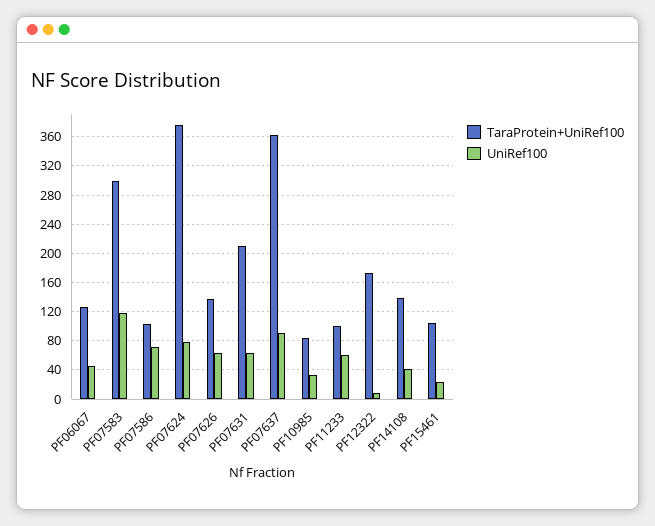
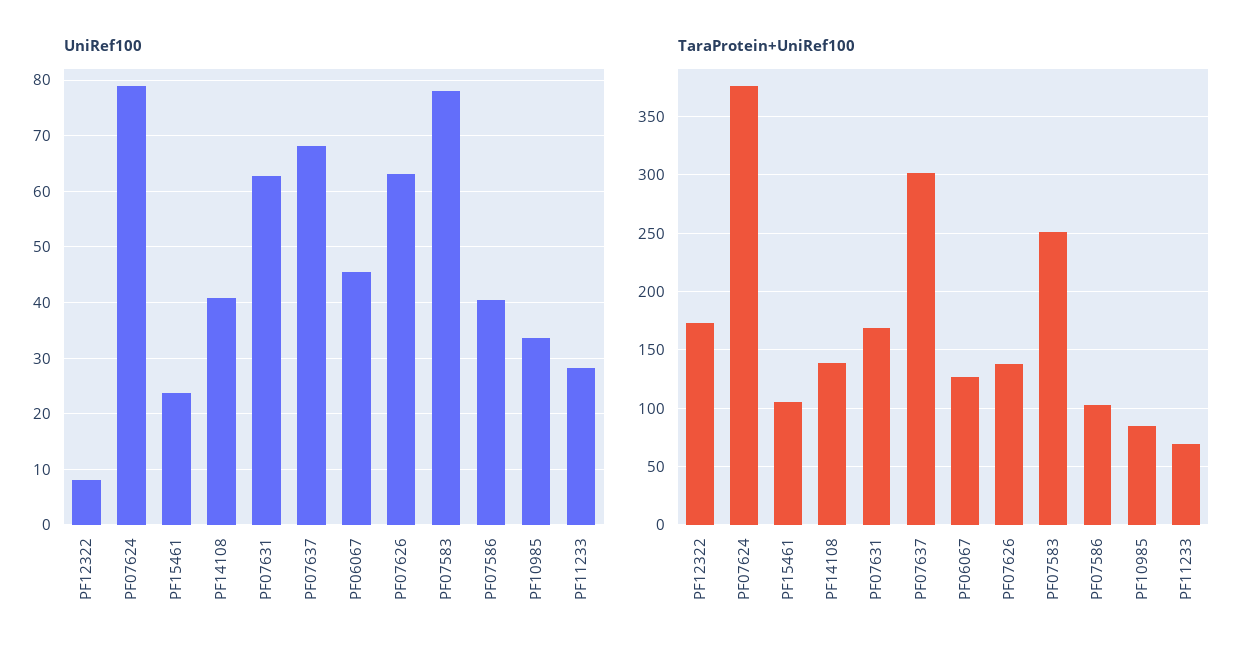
TaraProtein+UniRef100, PF07583: 300 -> 250
UniRef100, PF07583: 120 -> 78
UniRef100, PF07586: 70 -> 40
TaraProtein+UniRef100, PF07631: 210 -> 170
TaraProtein+UniRef100, PF07637: 360 -> 300
UniRef100, PF07637: 90 -> 68
TaraProtein+UniRef100, PF11233: 100 -> 70
UniRef100, PF11233: 60 -> 28

